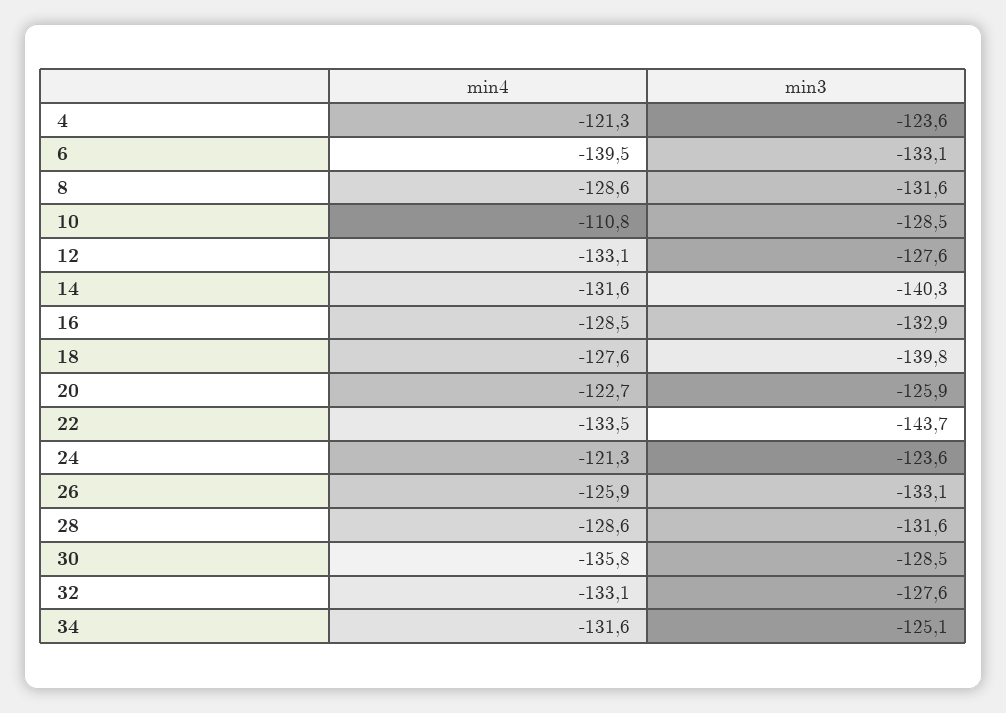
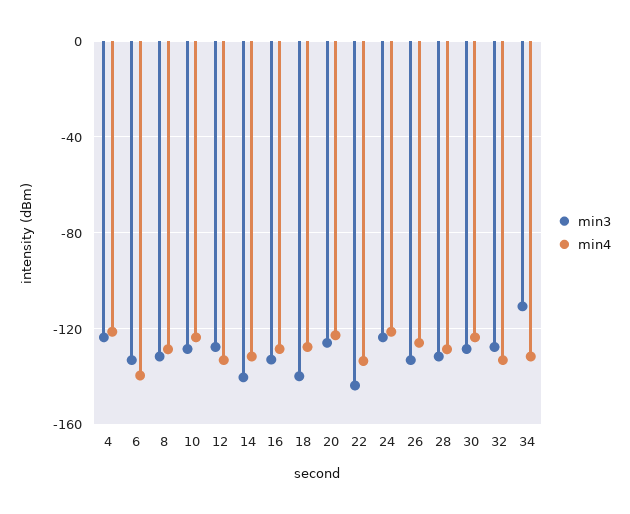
min4, 10: -110.8 -> -125
min4, 30: -135.8 -> -125
min3, 34: -125.1 -> -110

